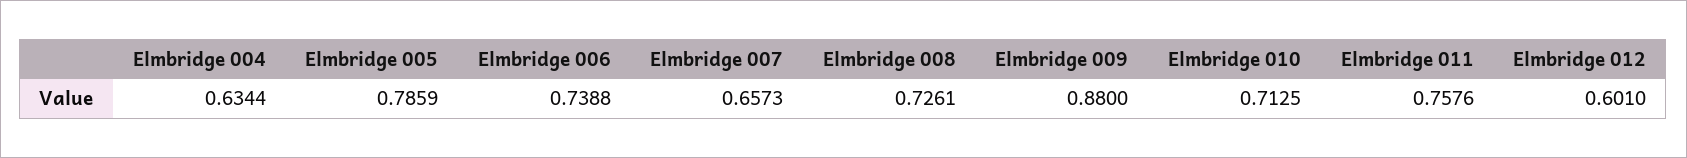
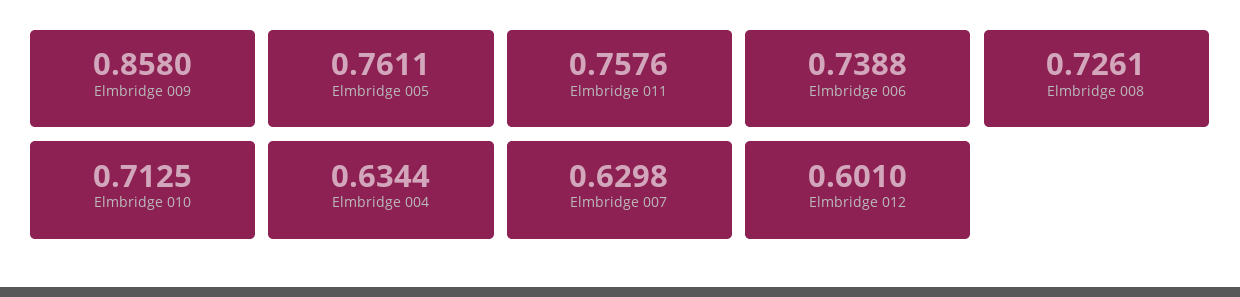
Elmbridge 005: 0.7859 -> 0.7611
Elmbridge 007: 0.6573 -> 0.6298
Elmbridge 009: 0.88 -> 0.858

